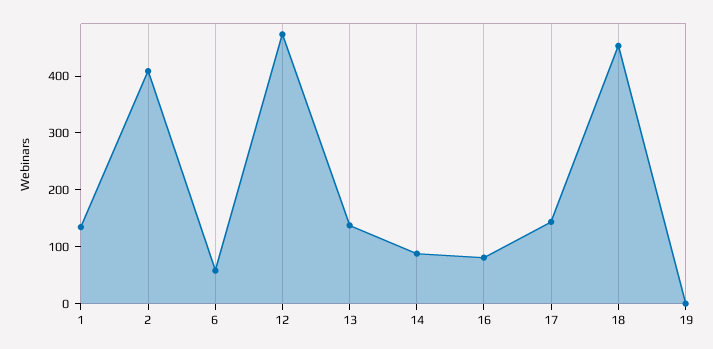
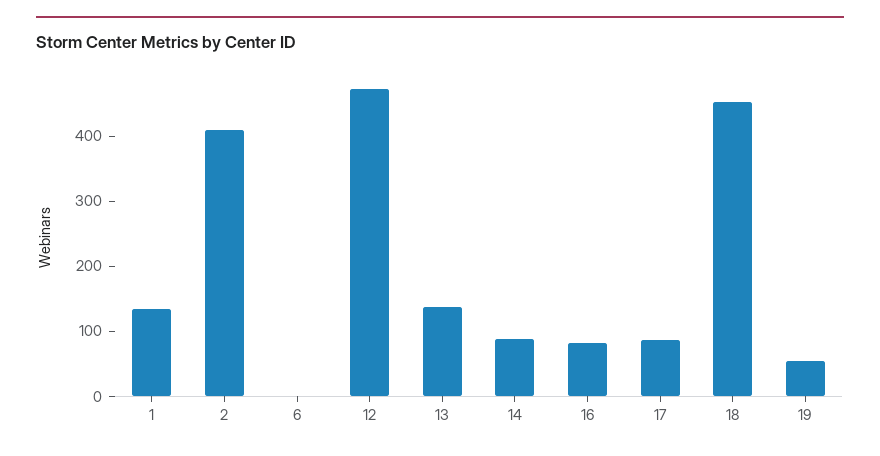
6: 60 -> 0
17: 140 -> 80
19: 0 -> 60

